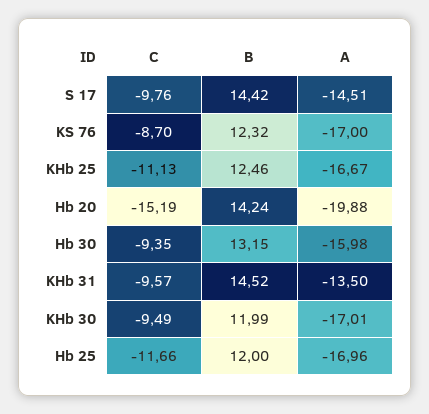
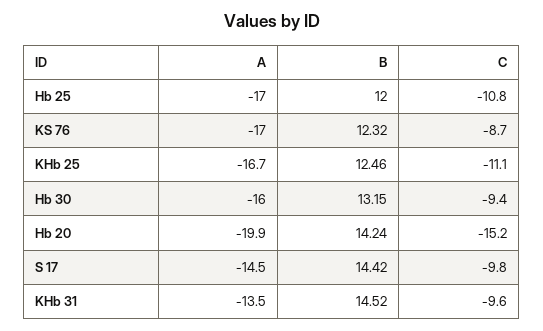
C, KHb 30: -9.49 -> none
B, KHb 30: 11.99 -> none
A, KHb 30: -17.01 -> none
C, Hb 25: -11.66 -> -10.8

